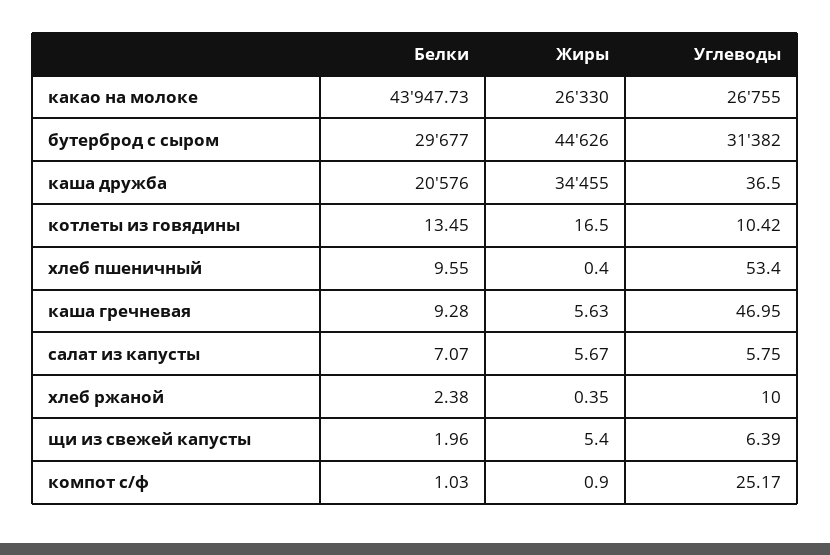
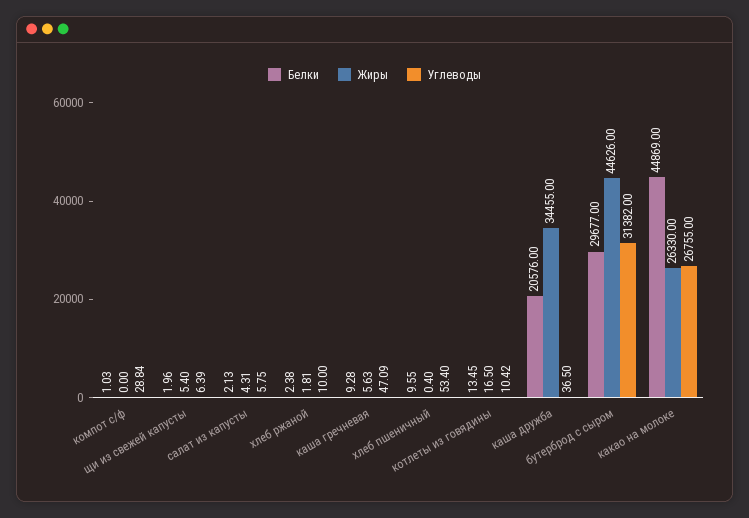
Белки, какао на молоке: 43947.73 -> 44869
Углеводы, каша гречневая: 46.95 -> 47.09
Белки, салат из капусты: 7.07 -> 2.13
Жиры, салат из капусты: 5.67 -> 4.31
Жиры, хлеб ржаной: 0.35 -> 1.81
Жиры, компот с/ф: 0.9 -> 0
Углеводы, компот с/ф: 25.17 -> 28.84

